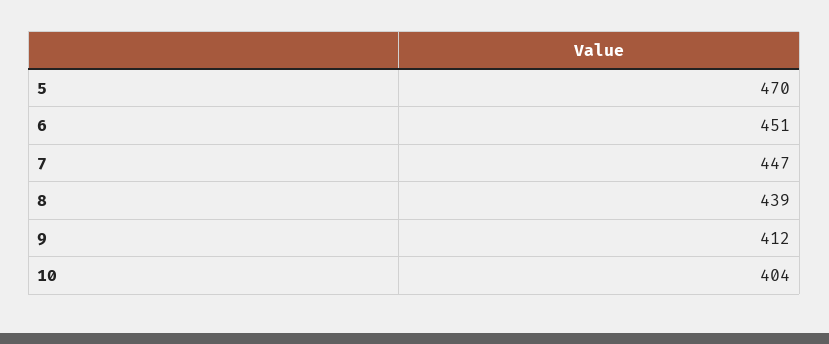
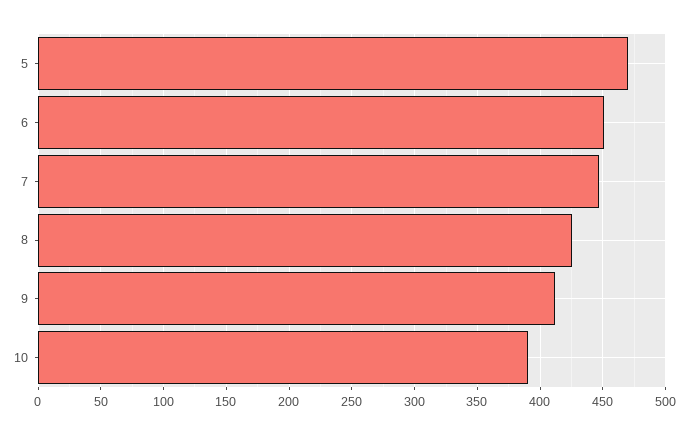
8: 439 -> 425
10: 404 -> 390

